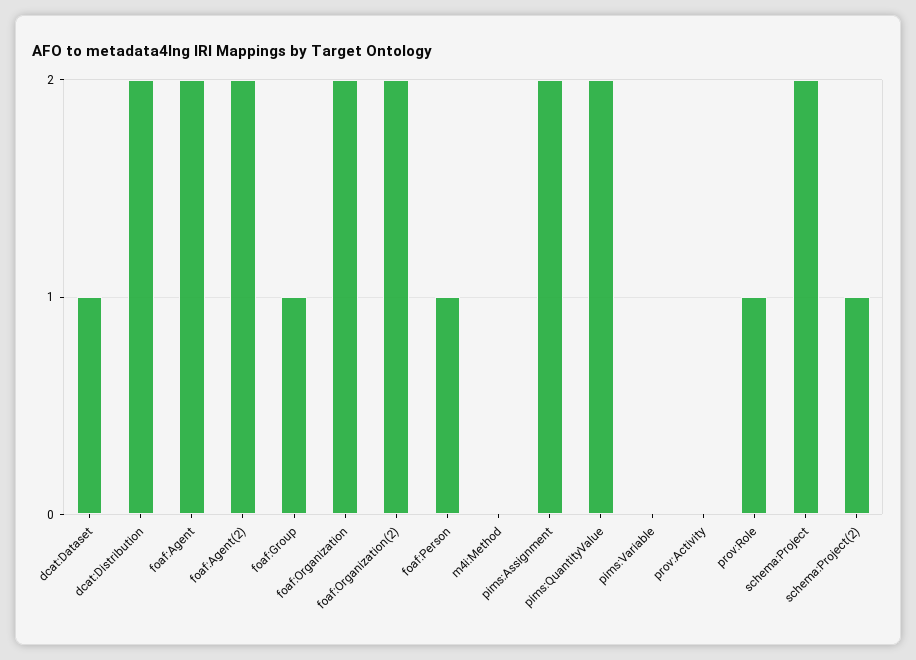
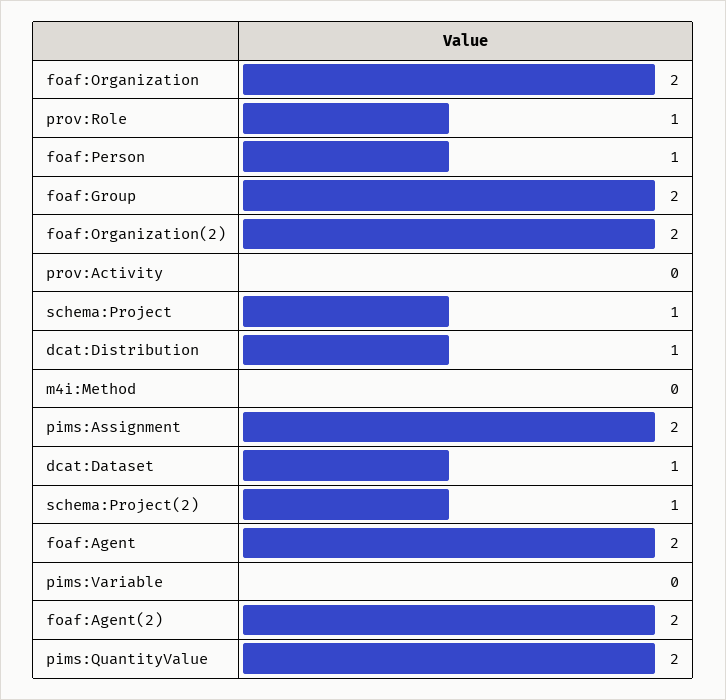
dcat:Distribution: 2 -> 1
foaf:Group: 1 -> 2
schema:Project: 2 -> 1

